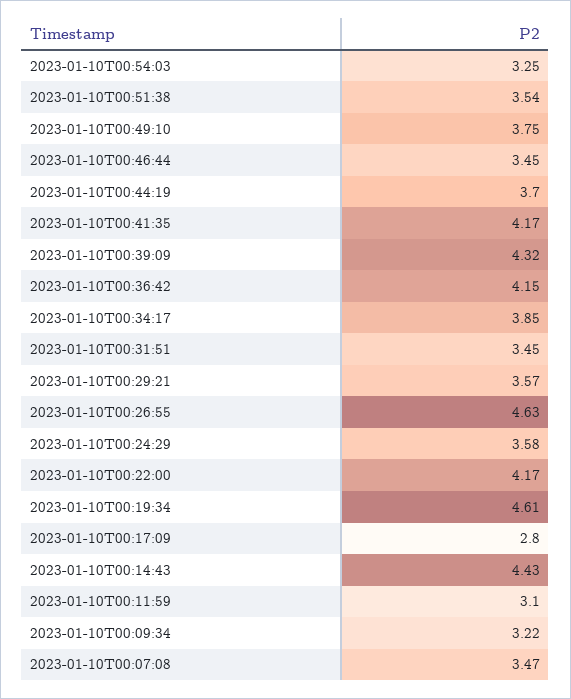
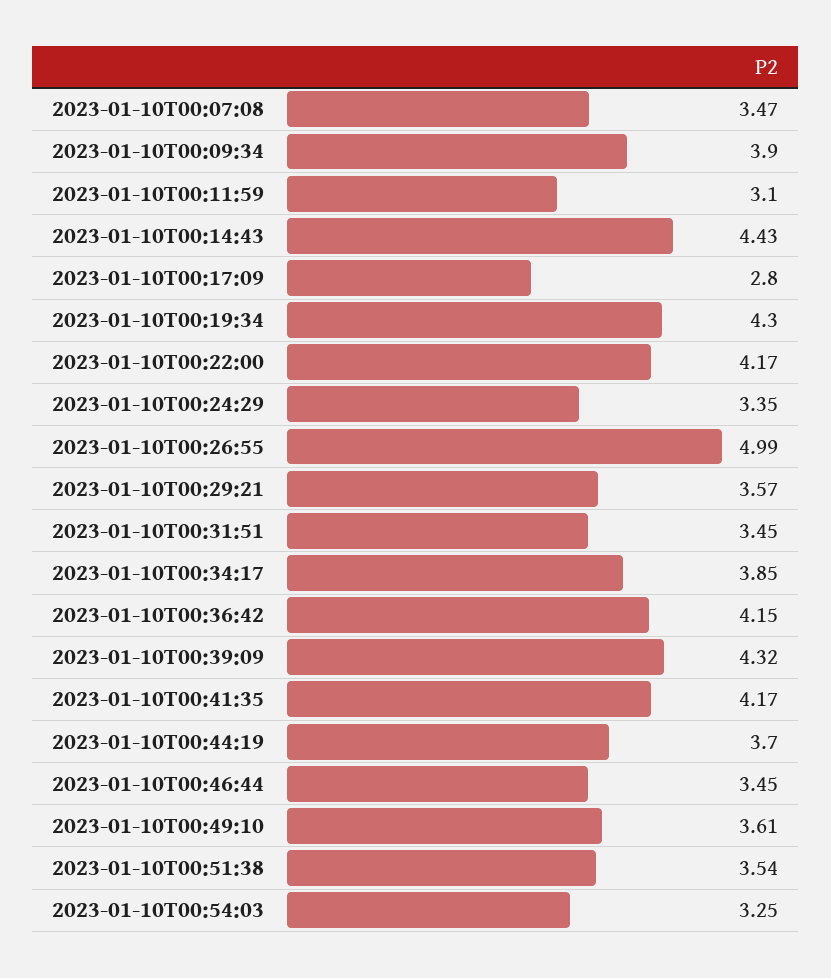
2023-01-10T00:49:10: 3.75 -> 3.61
2023-01-10T00:26:55: 4.63 -> 4.99
2023-01-10T00:24:29: 3.58 -> 3.35
2023-01-10T00:19:34: 4.61 -> 4.3
2023-01-10T00:09:34: 3.22 -> 3.9

